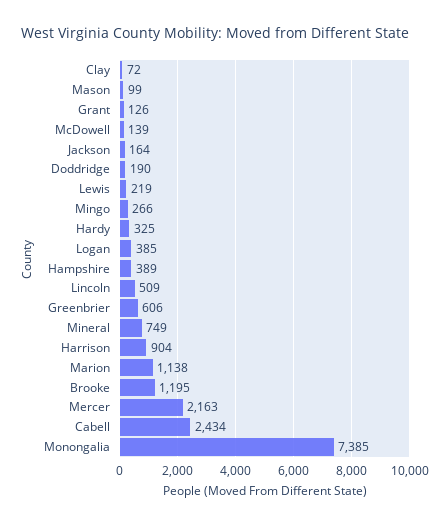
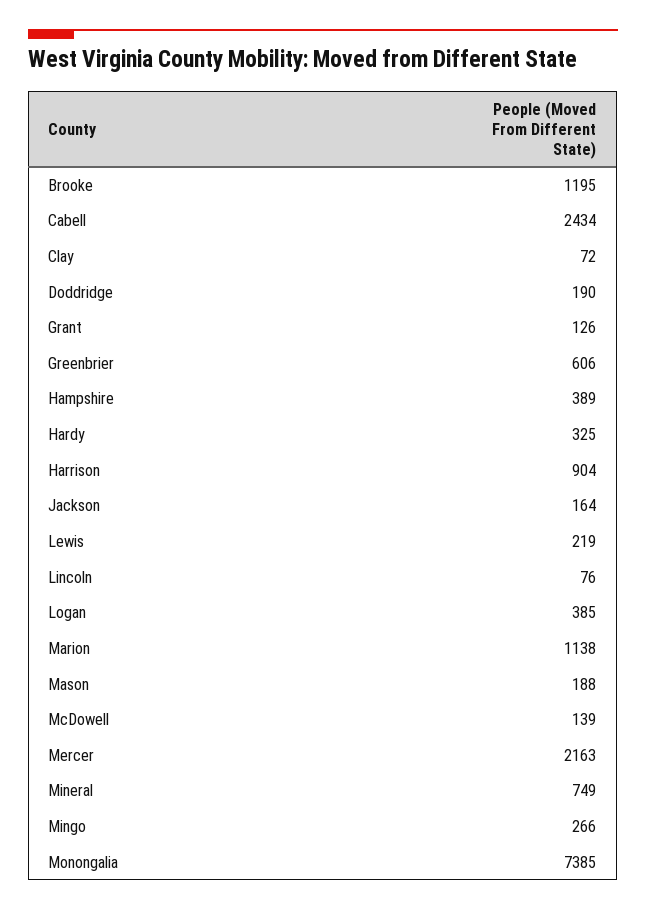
Mason: 99 -> 188
Lincoln: 509 -> 76

